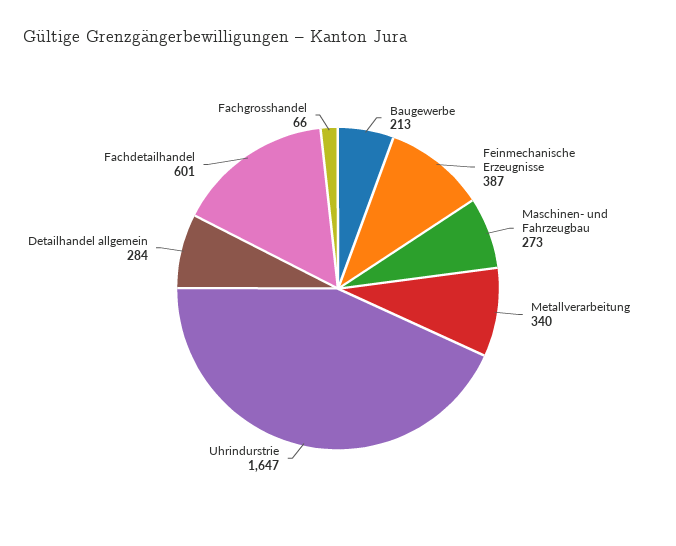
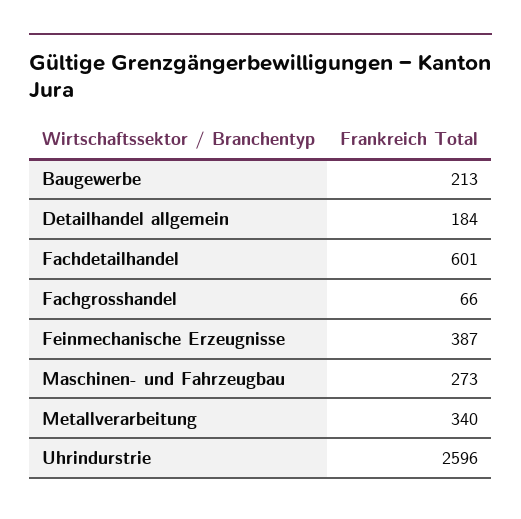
Uhrindurstrie: 1647 -> 2596
Detailhandel allgemein: 284 -> 184

